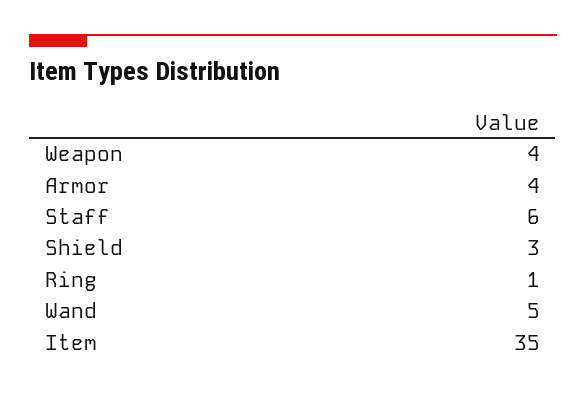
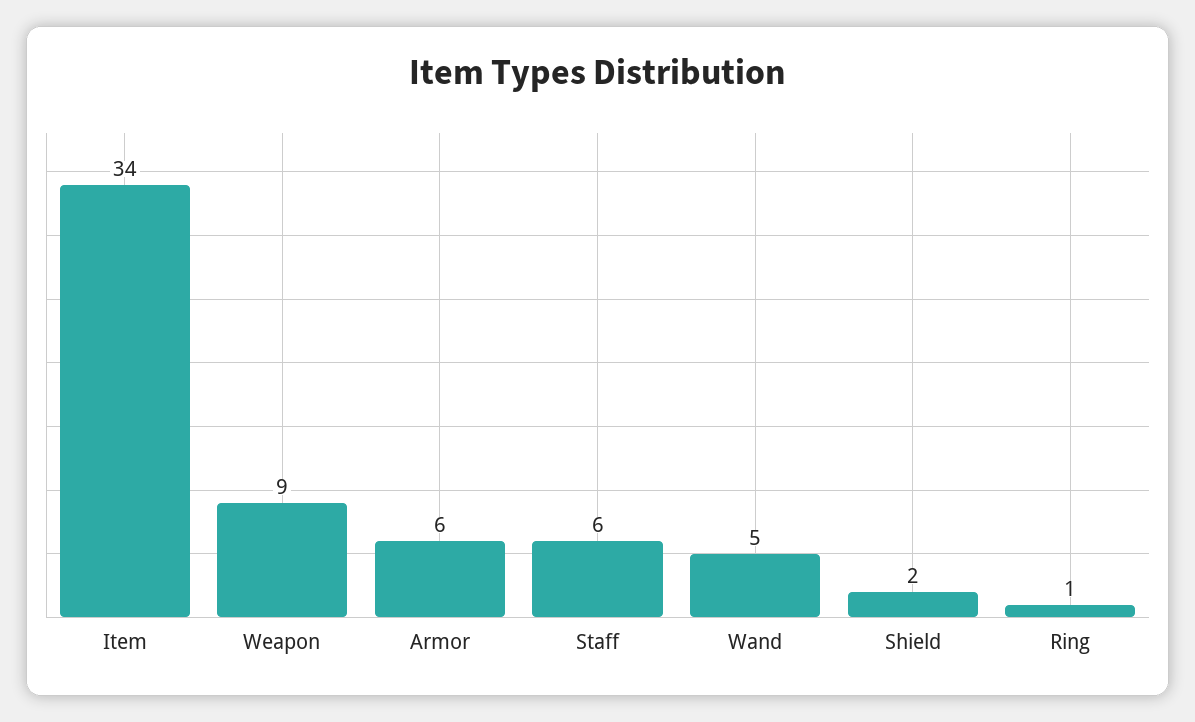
Weapon: 4 -> 9
Armor: 4 -> 6
Shield: 3 -> 2
Item: 35 -> 34

